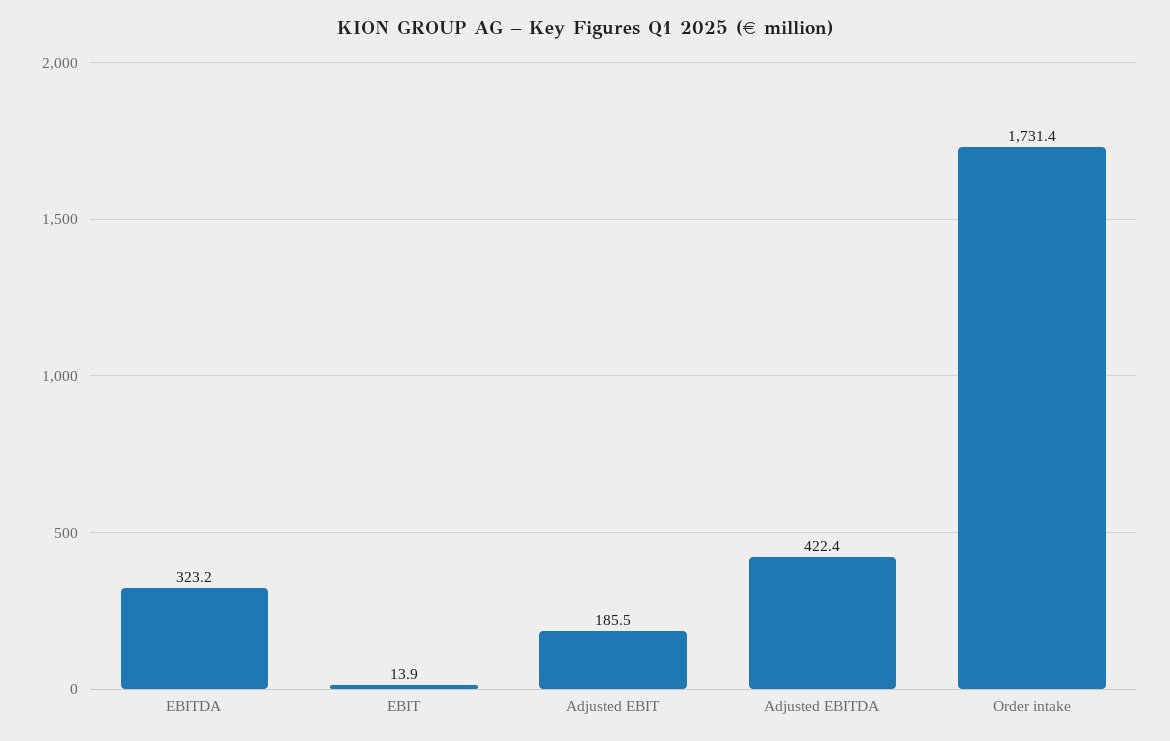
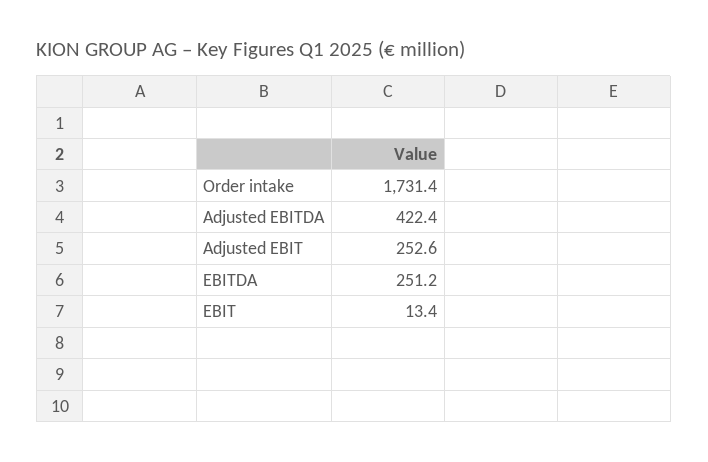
EBITDA: 323.2 -> 251.2
EBIT: 13.9 -> 13.4
Adjusted EBIT: 185.5 -> 252.6

